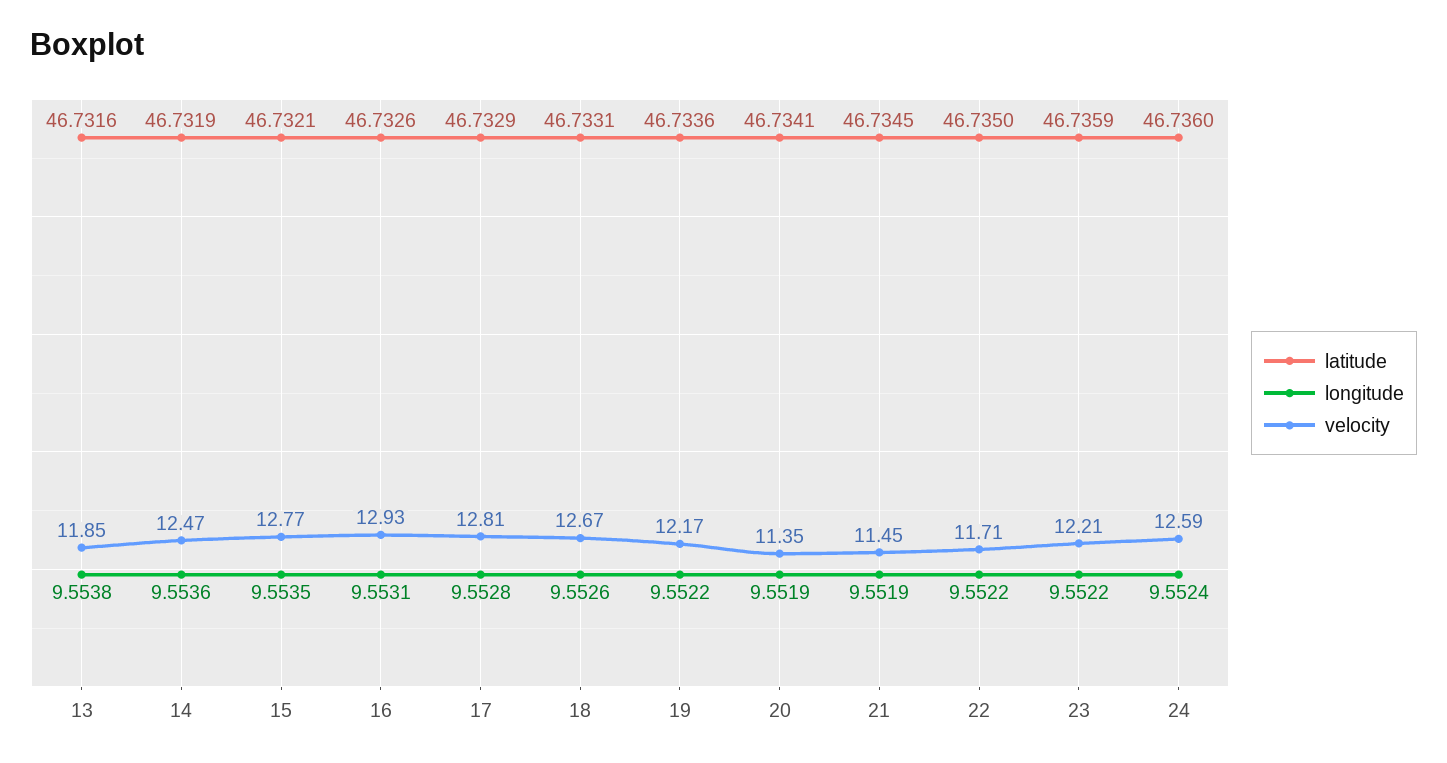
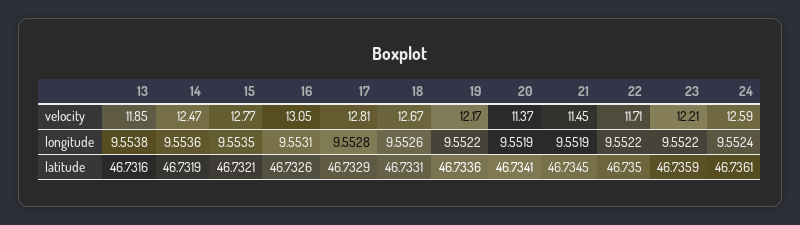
velocity, 16: 12.93 -> 13.05
velocity, 20: 11.35 -> 11.37
latitude, 24: 46.736 -> 46.7361

